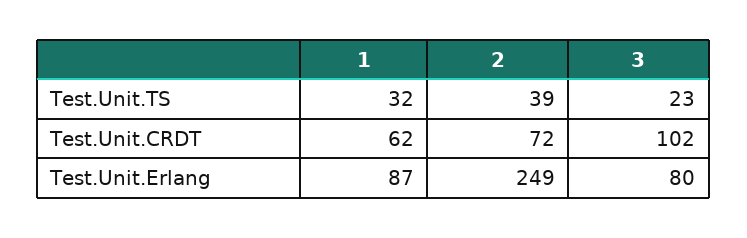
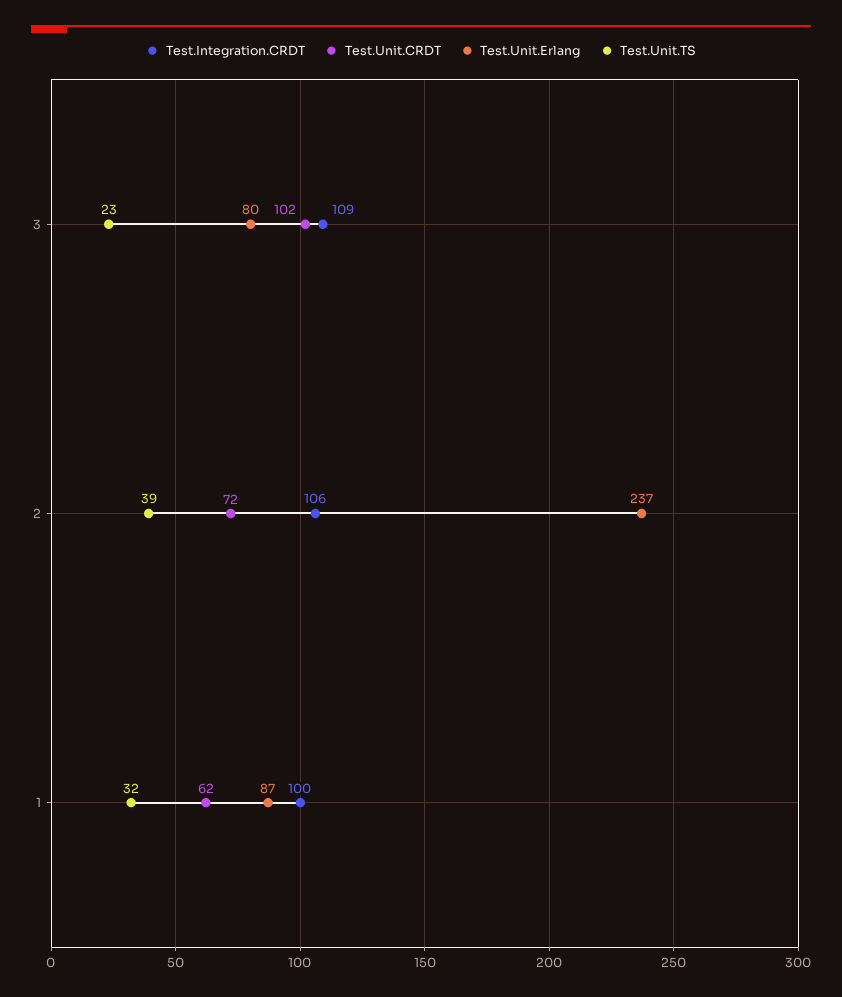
Test.Unit.Erlang, 2: 249 -> 237
Test.Integration.CRDT, 3: none -> 109
Test.Integration.CRDT, 2: none -> 106
Test.Integration.CRDT, 1: none -> 100

